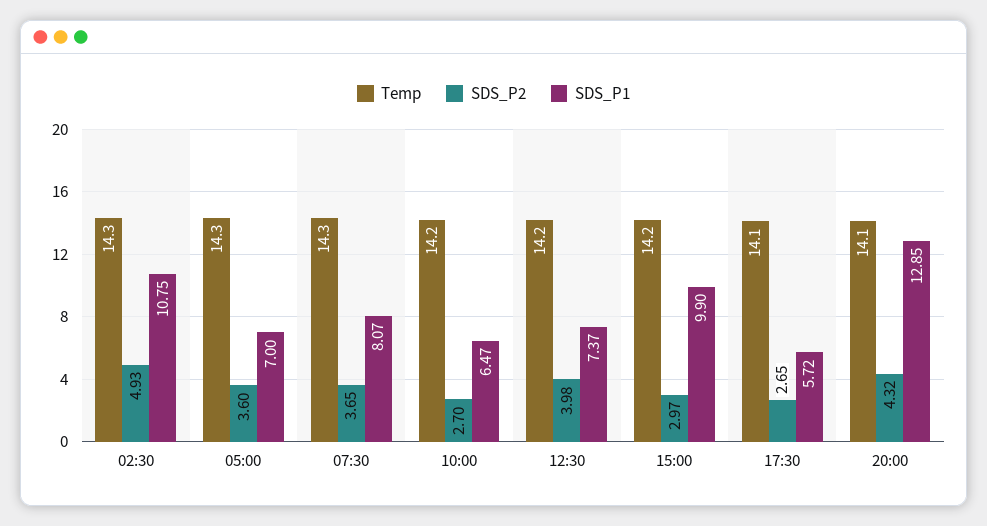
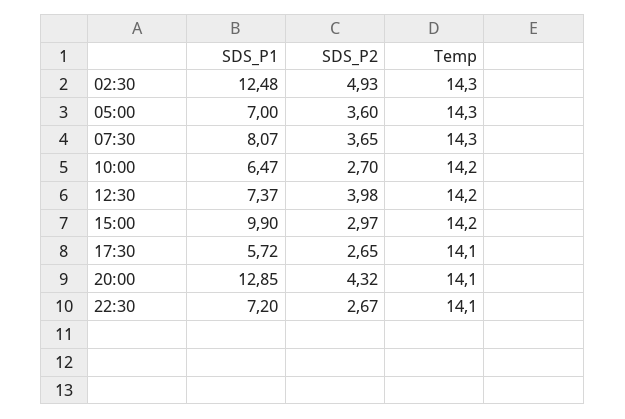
SDS_P1, 02:30: 10.75 -> 12.48
SDS_P1, 22:30: none -> 7.2
SDS_P2, 22:30: none -> 2.67
Temp, 22:30: none -> 14.1

